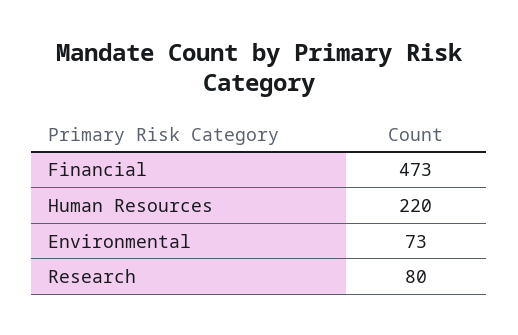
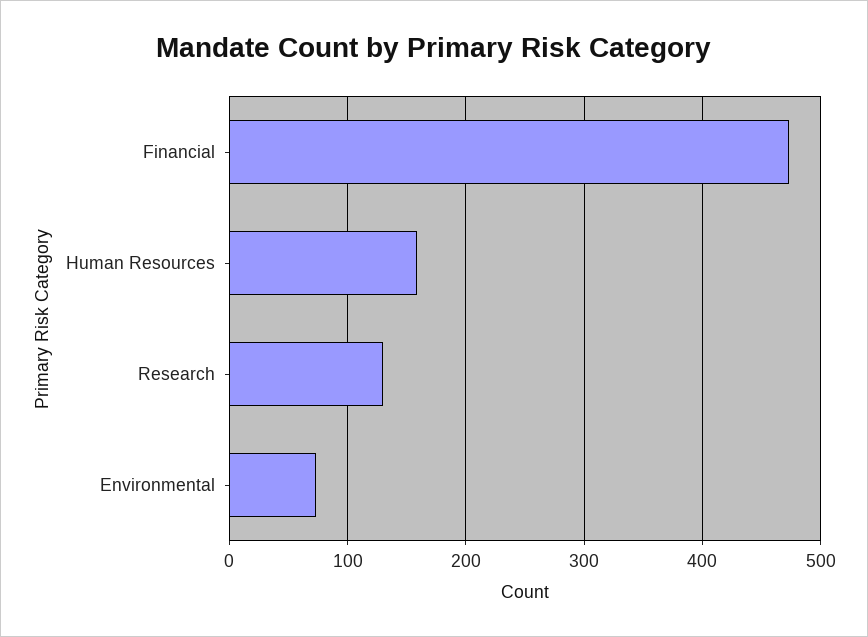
Human Resources: 220 -> 160
Research: 80 -> 130

